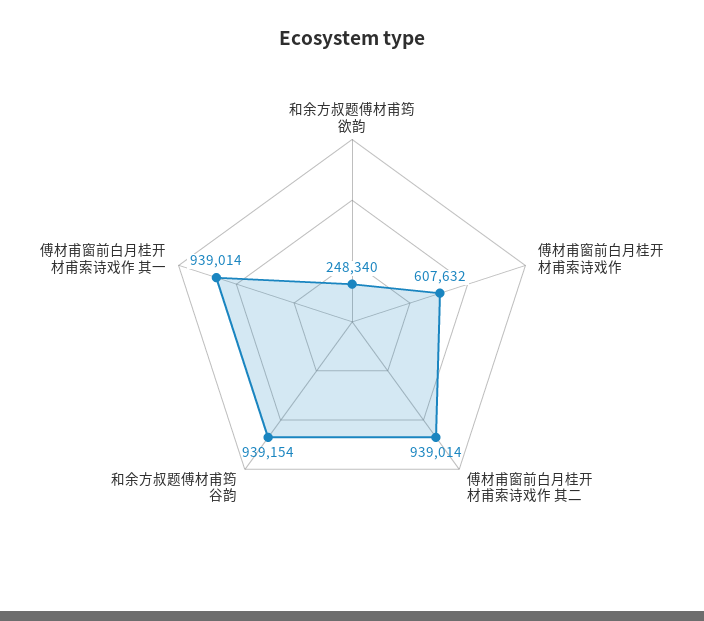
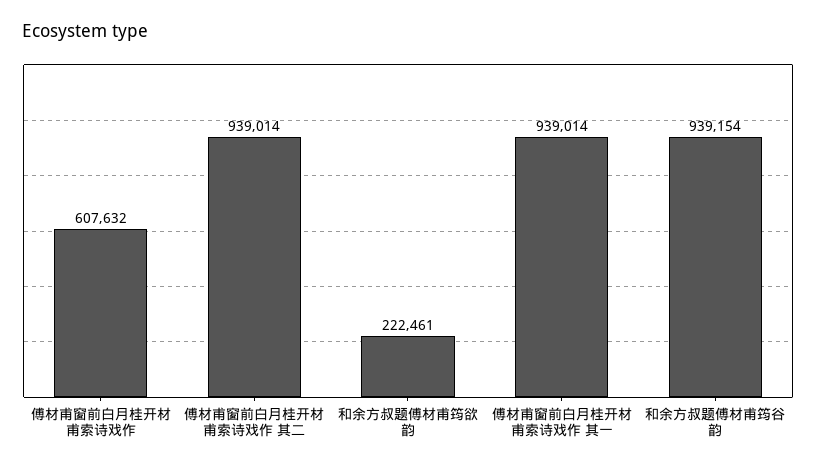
和余方叔题傅材甫筠欲韵: 248340 -> 222461

